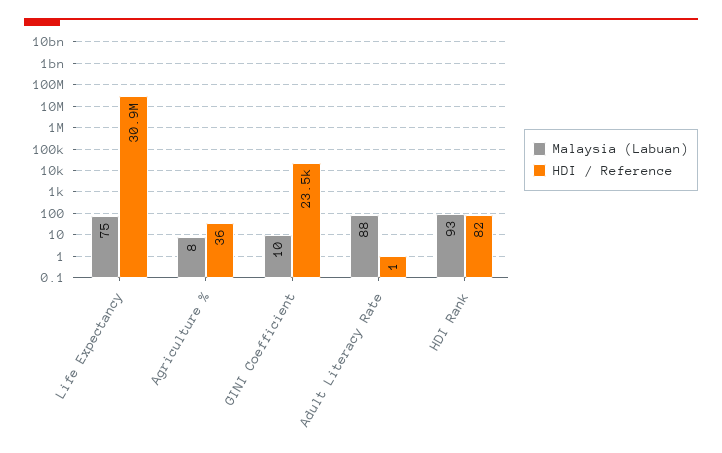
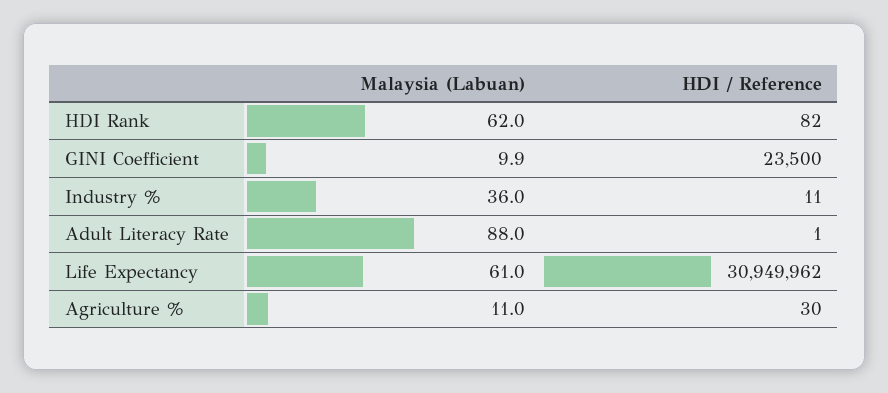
Malaysia (Labuan), Life Expectancy: 75 -> 61
Malaysia (Labuan), Agriculture %: 8 -> 11
HDI / Reference, Agriculture %: 36 -> 30
Malaysia (Labuan), HDI Rank: 93 -> 62
Malaysia (Labuan), Industry %: none -> 36
HDI / Reference, Industry %: none -> 11

